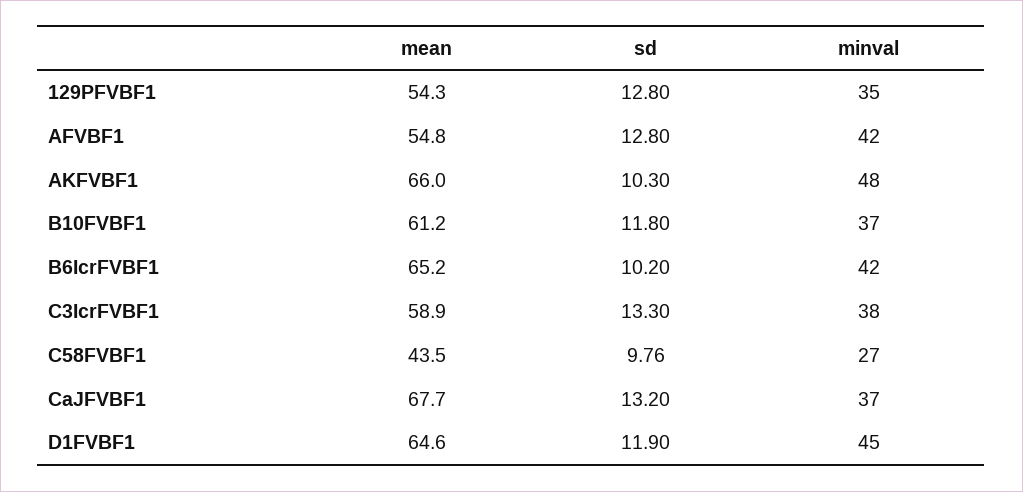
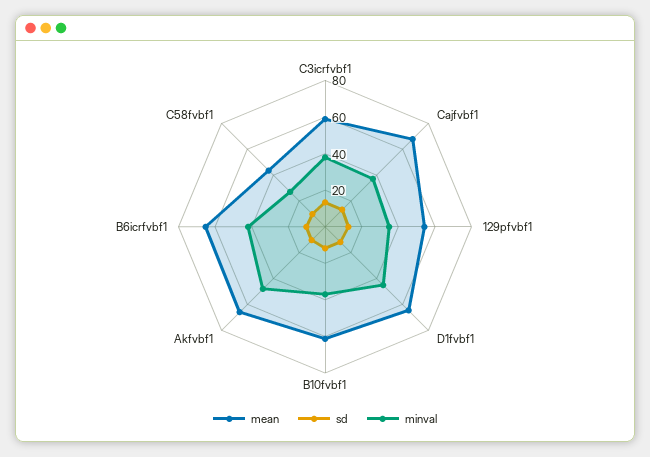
mean, AFVBF1: 54.8 -> none
sd, AFVBF1: 12.8 -> none
minval, AFVBF1: 42 -> none

